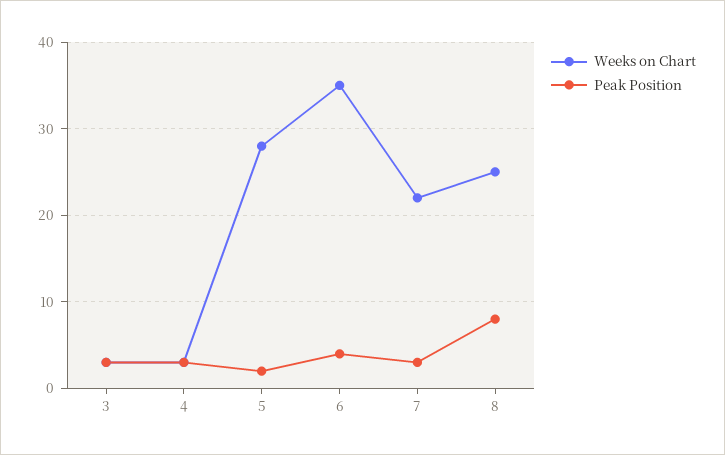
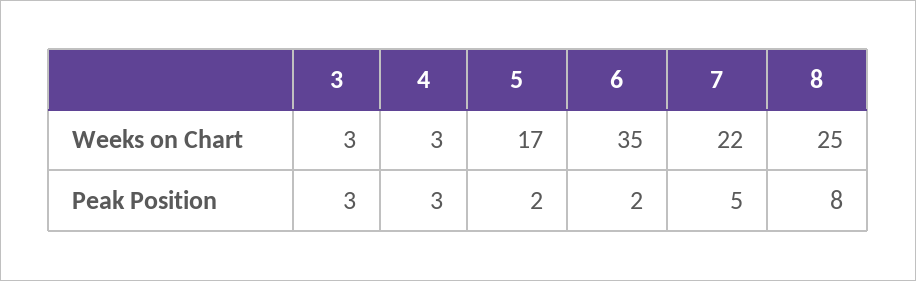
Weeks on Chart, 5: 28 -> 17
Peak Position, 6: 4 -> 2
Peak Position, 7: 3 -> 5

